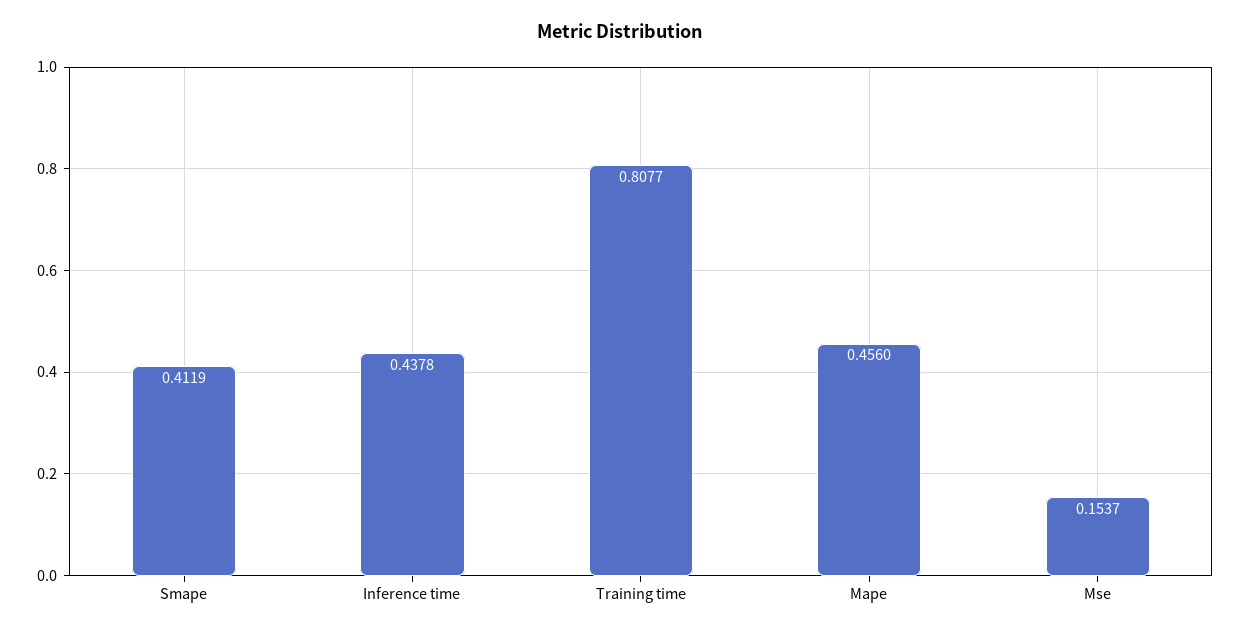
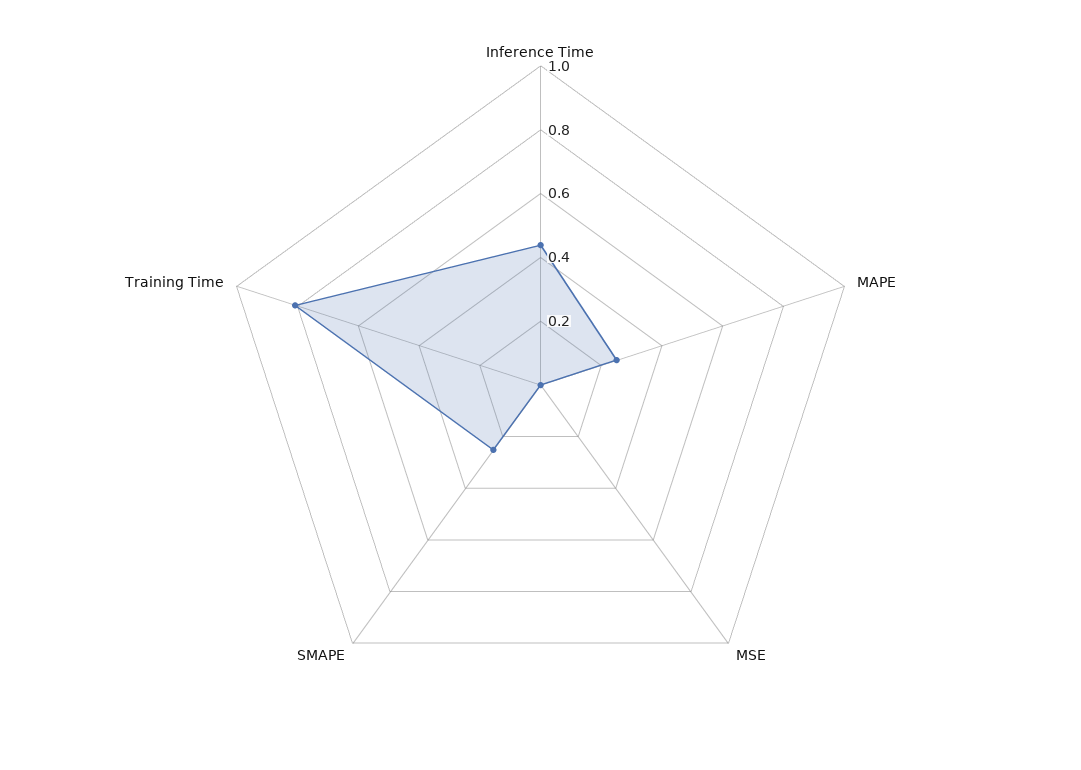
Smape: 0.4119 -> 0.25
Mape: 0.456 -> 0.25
Mse: 0.1537 -> 0

